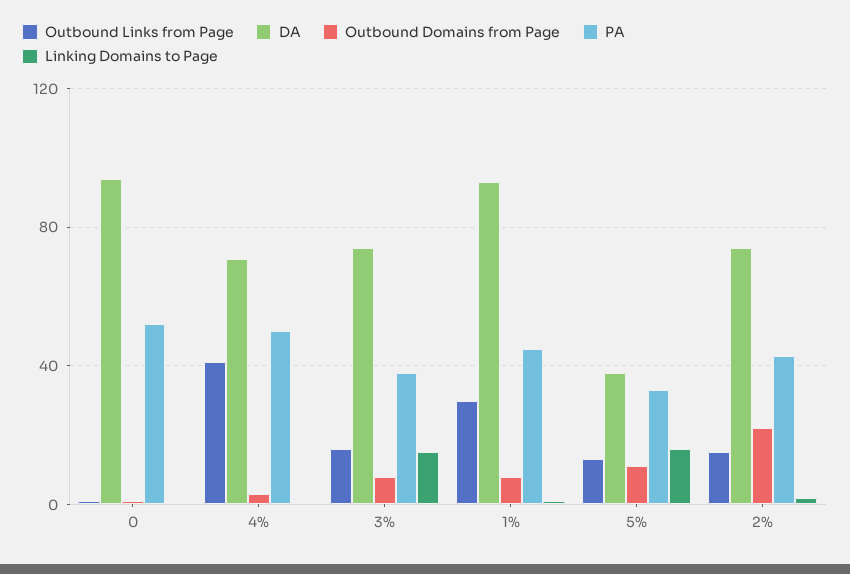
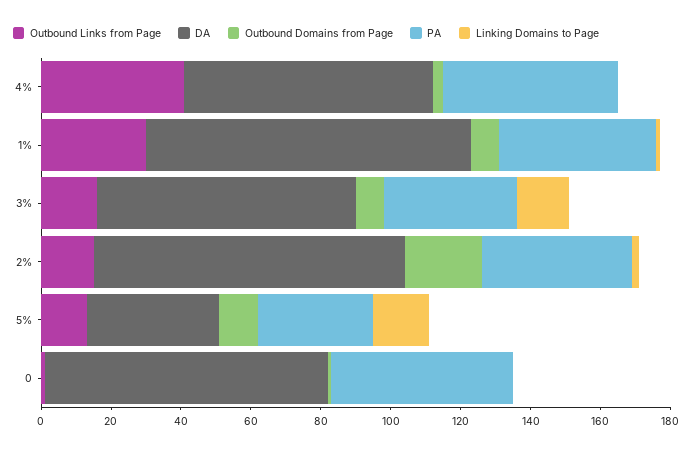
DA, 0: 95 -> 80
DA, 2%: 75 -> 90

